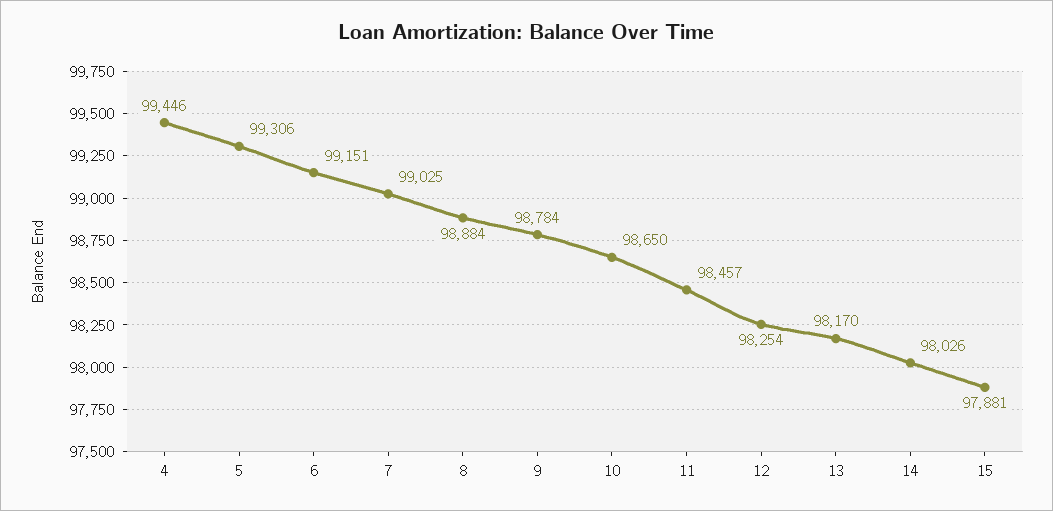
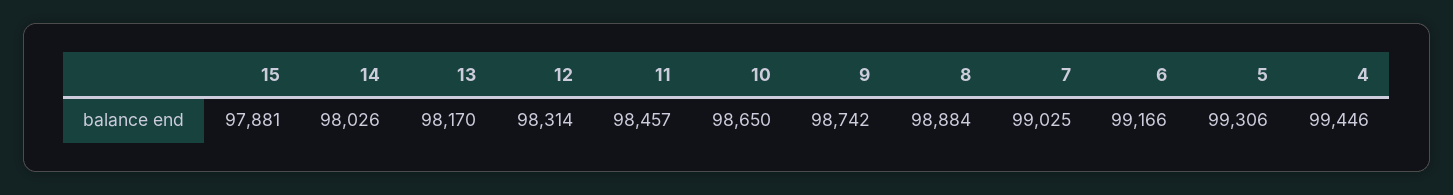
6: 99151 -> 99166
9: 98784 -> 98742
12: 98254 -> 98314

